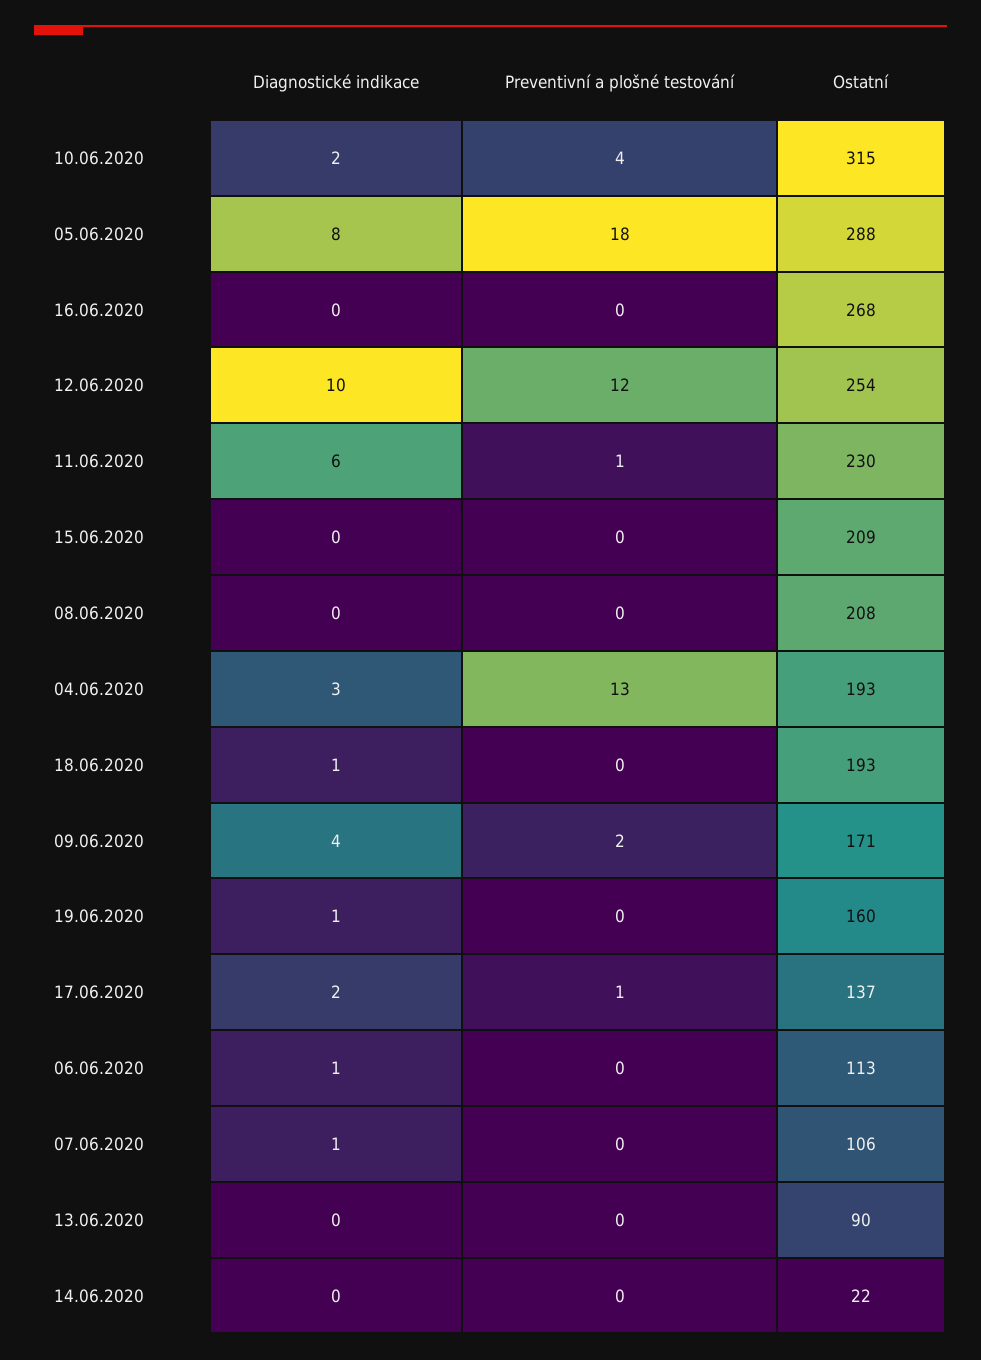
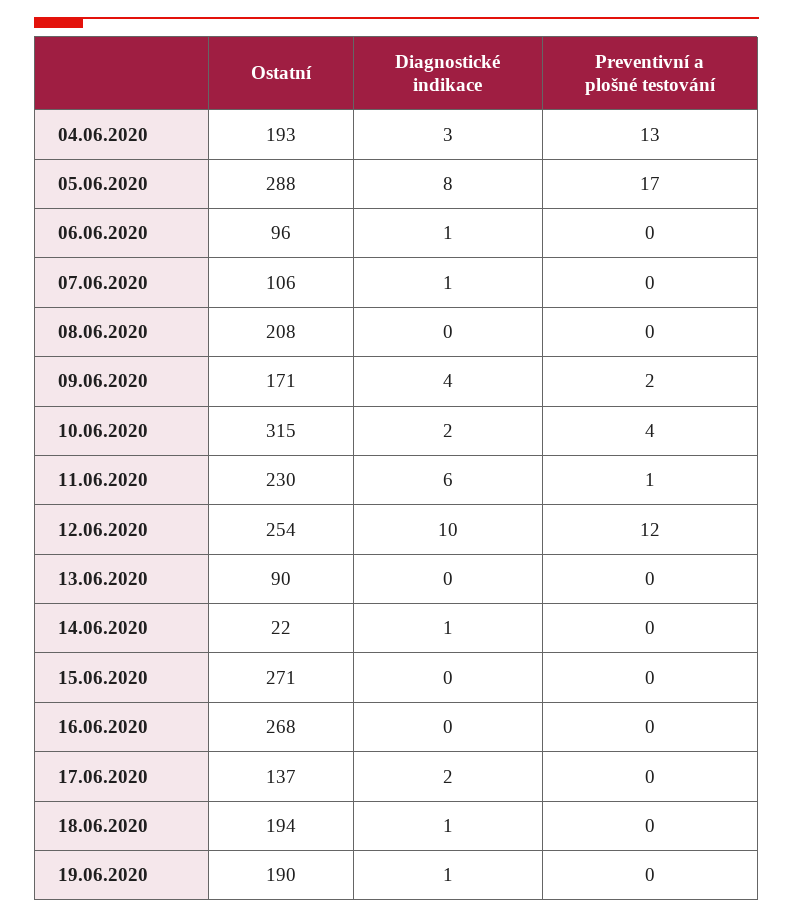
Preventivní a plošné testování, 05.06.2020: 18 -> 17
Ostatní, 15.06.2020: 209 -> 271
Ostatní, 18.06.2020: 193 -> 194
Ostatní, 19.06.2020: 160 -> 190
Preventivní a plošné testování, 17.06.2020: 1 -> 0
Ostatní, 06.06.2020: 113 -> 96
Diagnostické indikace, 14.06.2020: 0 -> 1

